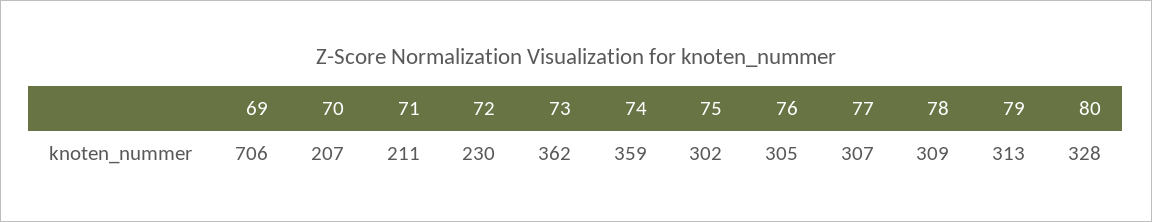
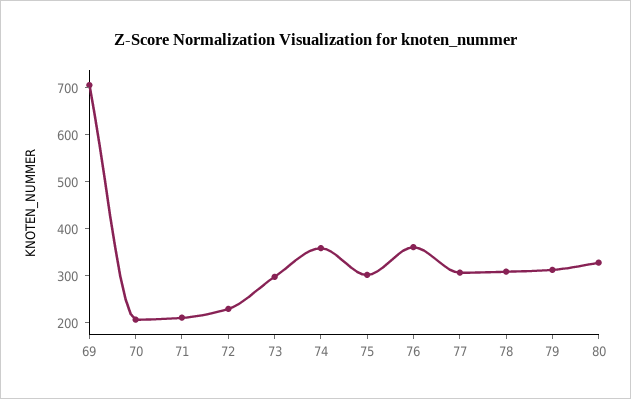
73: 362 -> 300
76: 305 -> 360

